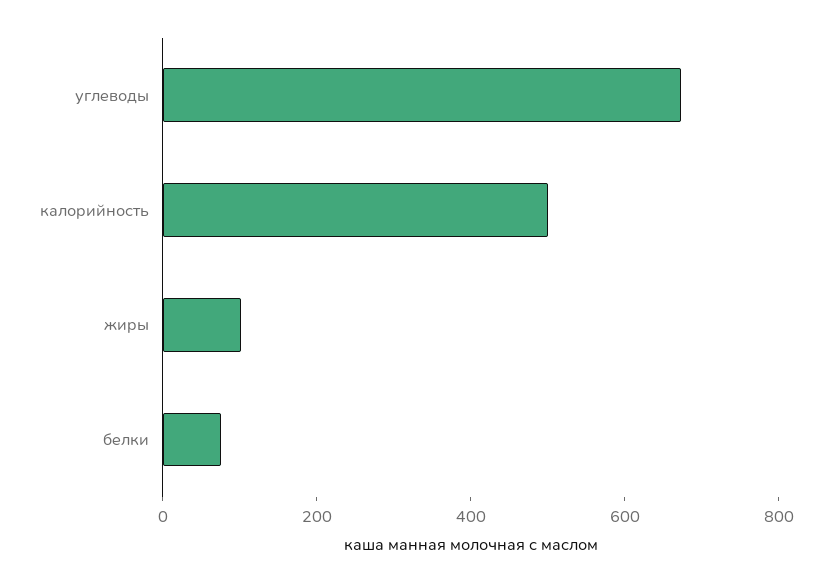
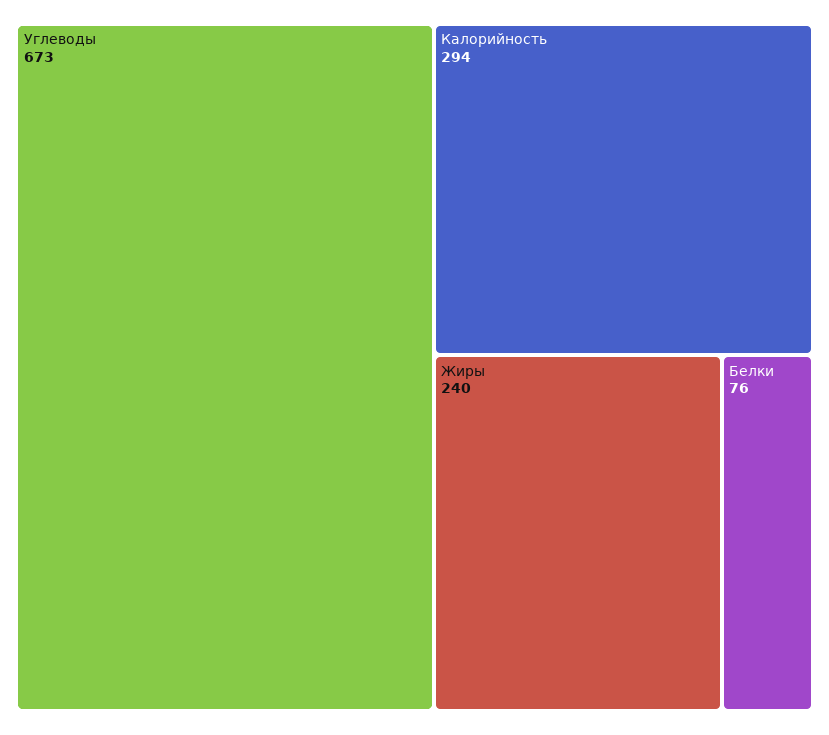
калорийность: 500 -> 294
жиры: 100 -> 240

